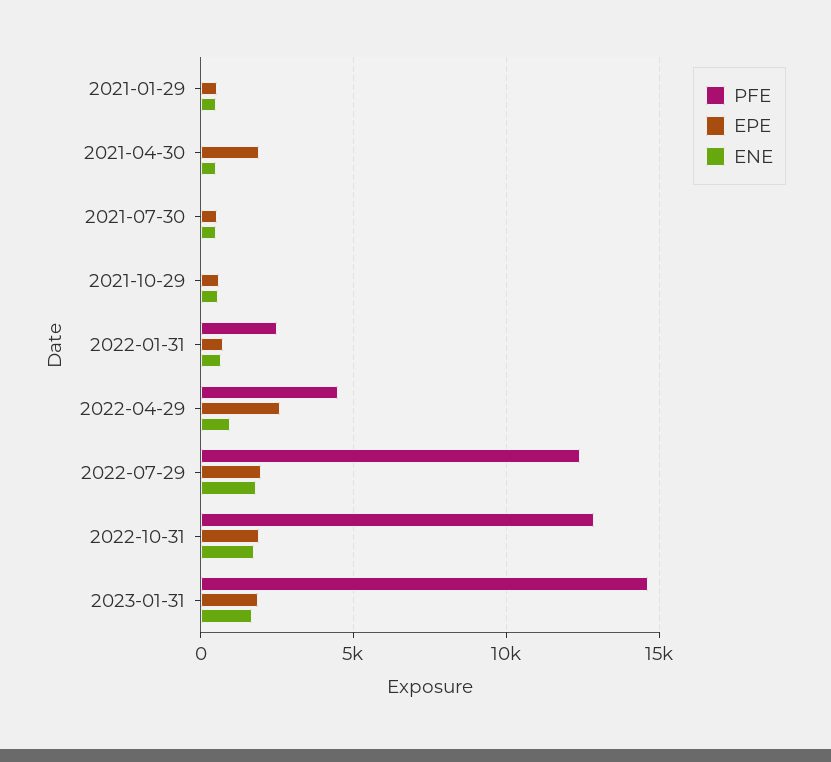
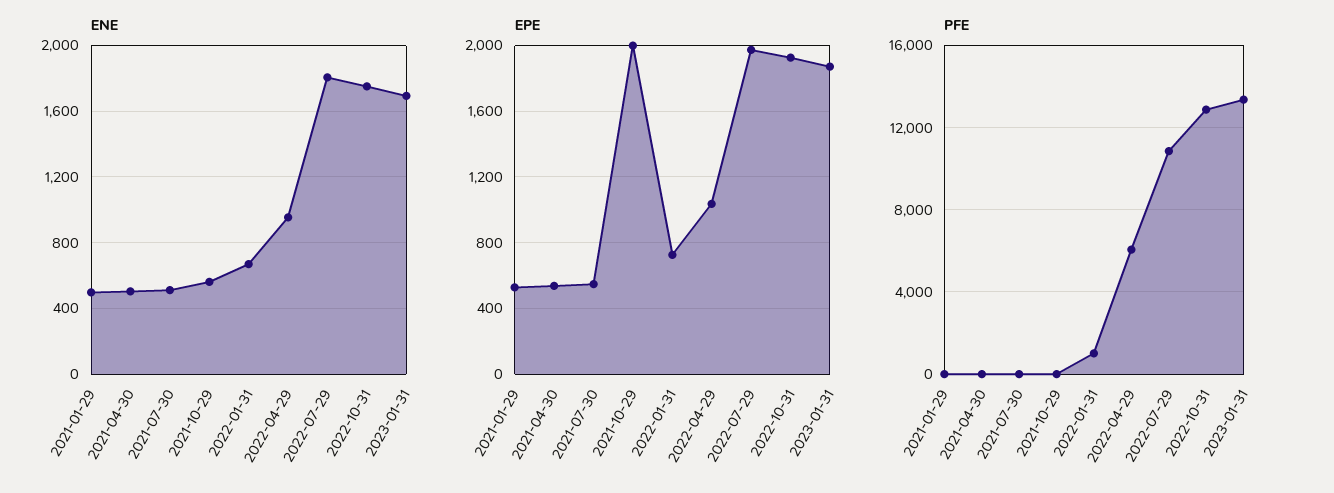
EPE, 2021-04-30: 2000 -> 550
EPE, 2021-10-29: 500 -> 2000
PFE, 2022-01-31: 2500 -> 1000
PFE, 2022-04-29: 4500 -> 6000
EPE, 2022-04-29: 2500 -> 1050
PFE, 2022-07-29: 12500 -> 11000
PFE, 2023-01-31: 14500 -> 13500

